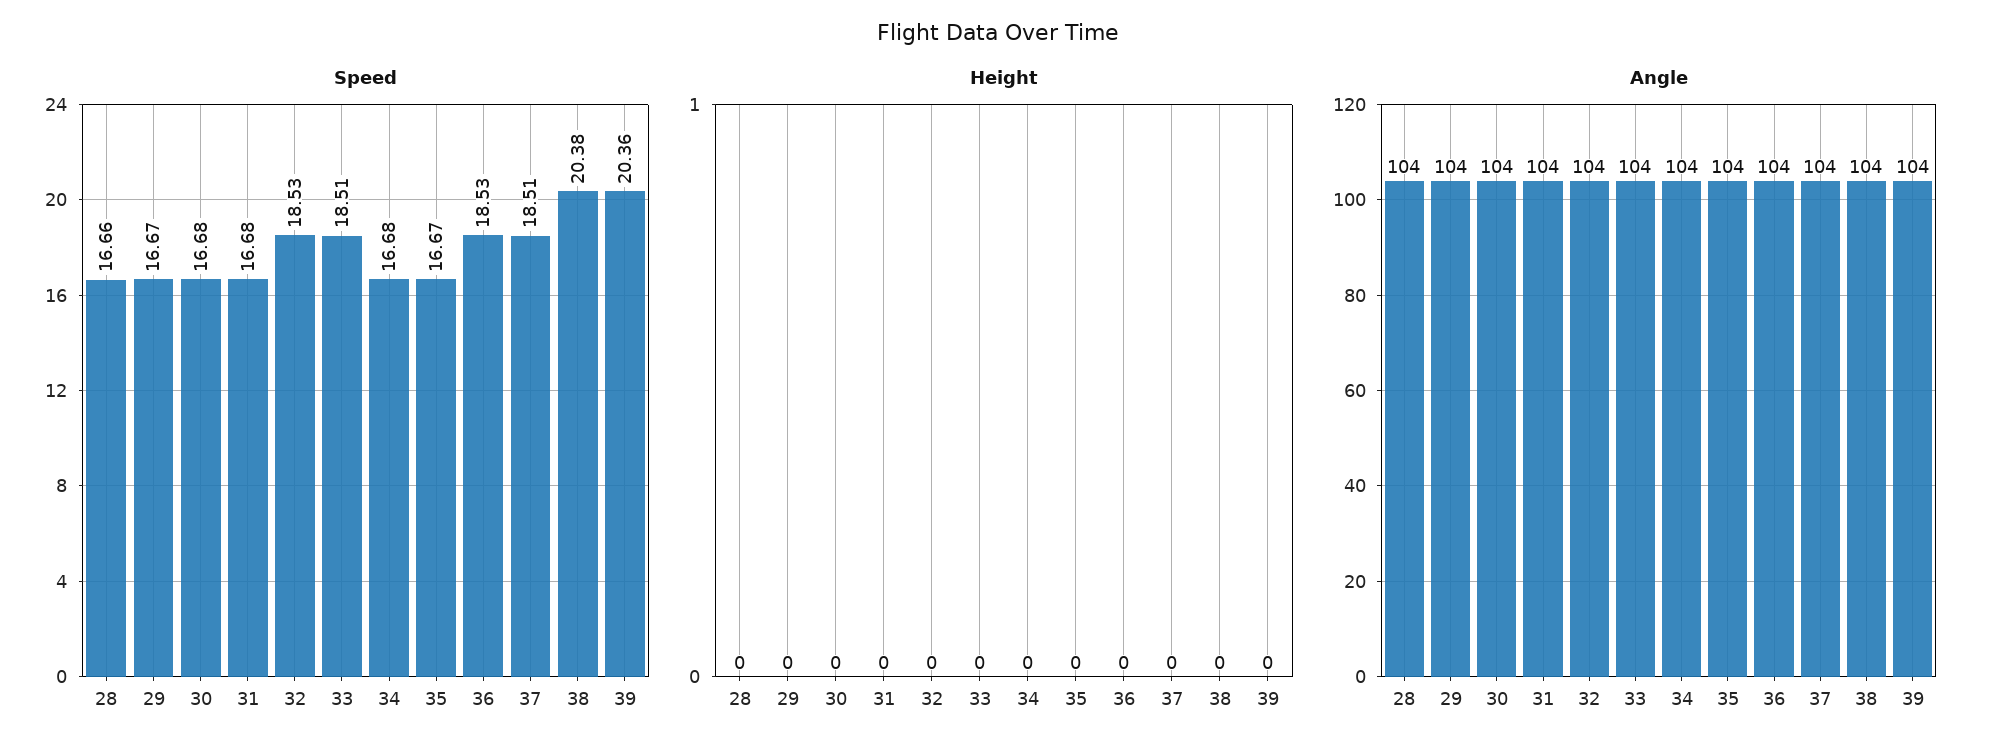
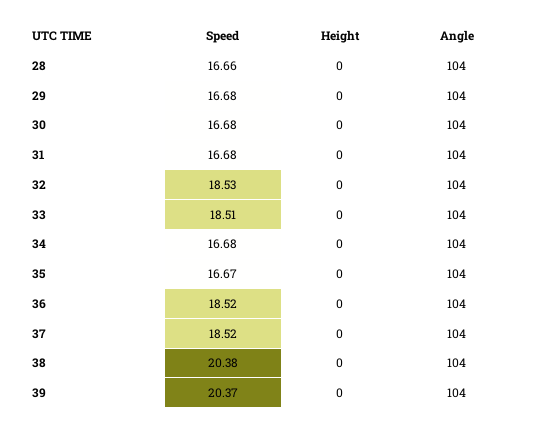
Speed, 29: 16.67 -> 16.68
Speed, 36: 18.53 -> 18.52
Speed, 37: 18.51 -> 18.52
Speed, 39: 20.36 -> 20.37

